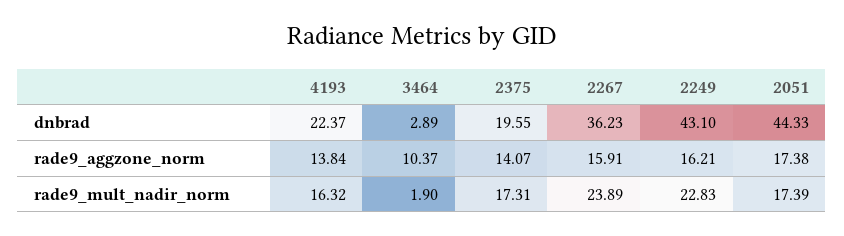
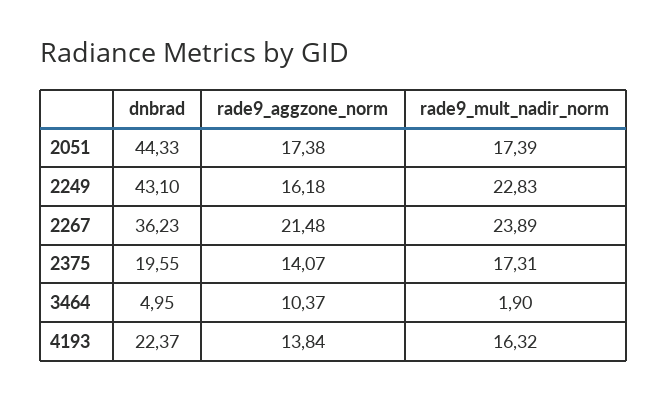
3464, dnbrad: 2.89 -> 4.95
2267, rade9_aggzone_norm: 15.91 -> 21.48
2249, rade9_aggzone_norm: 16.21 -> 16.18

